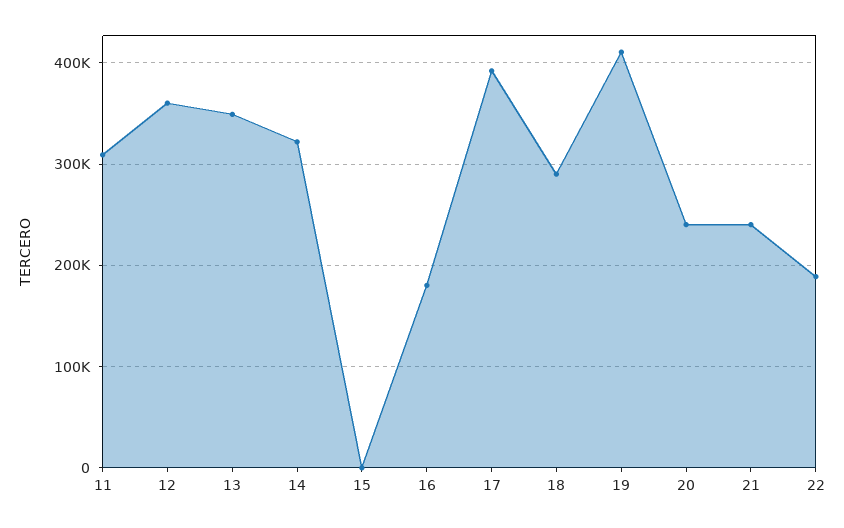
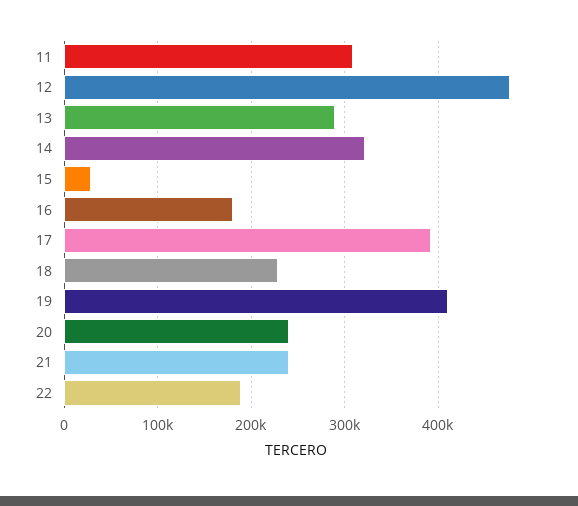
12: 360000 -> 480000
13: 350000 -> 290000
15: 0 -> 30000
18: 290000 -> 230000

